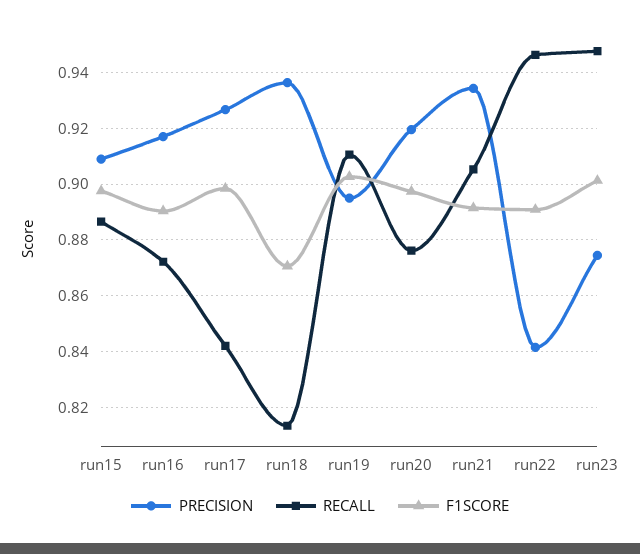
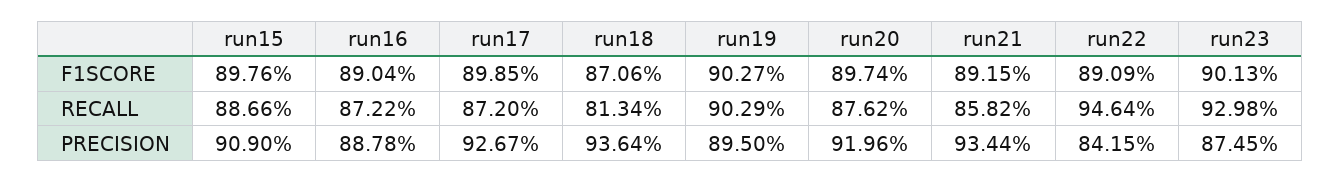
PRECISION, run16: 0.9175 -> 0.8878
RECALL, run17: 0.8425 -> 0.872
RECALL, run19: 0.91 -> 0.9029
RECALL, run21: 0.905 -> 0.8582
RECALL, run23: 0.9475 -> 0.9298

